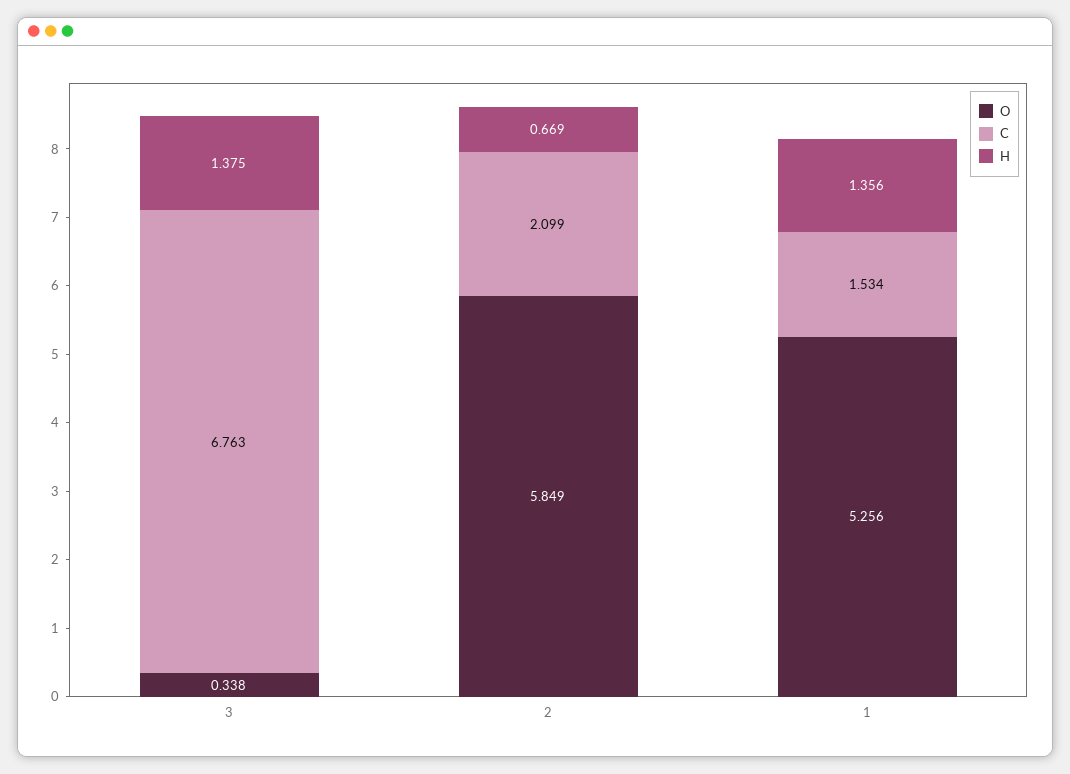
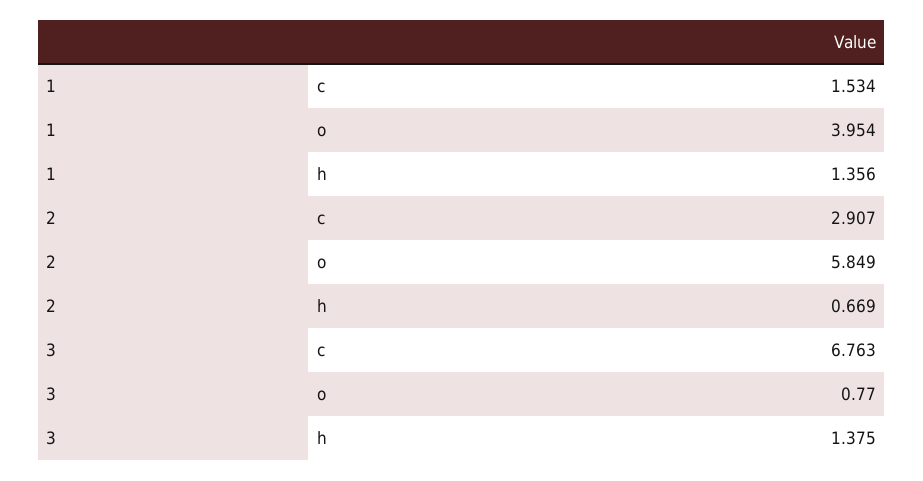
O, 3: 0.338 -> 0.77
C, 2: 2.099 -> 2.907
O, 1: 5.256 -> 3.954

